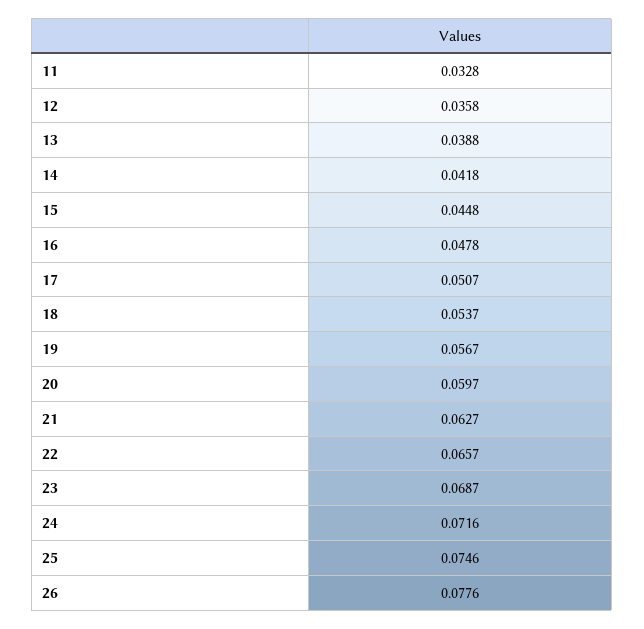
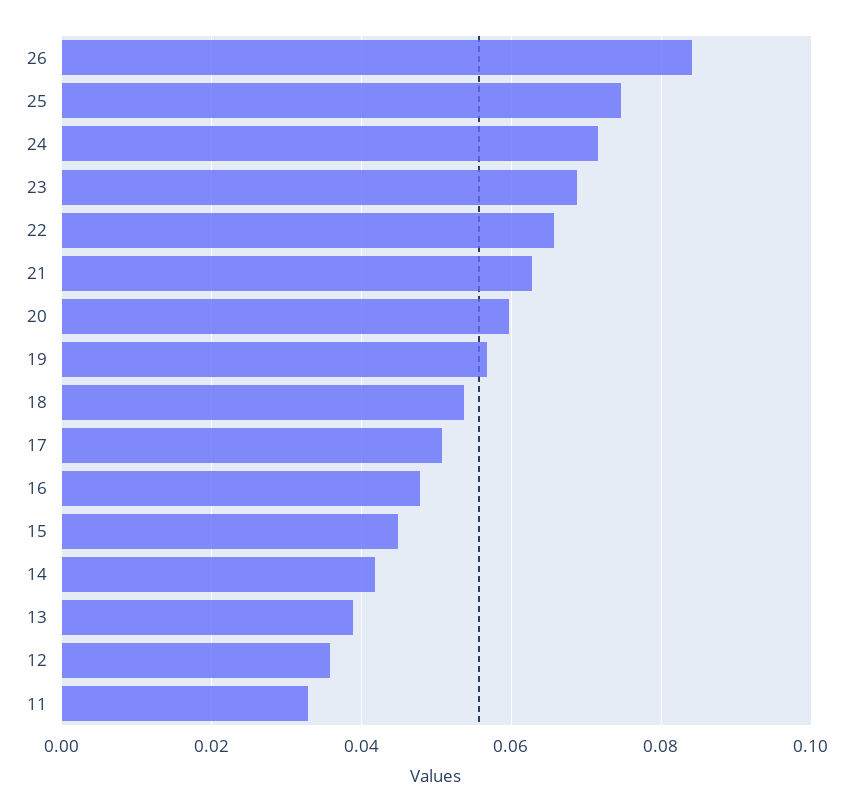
26: 0.0776 -> 0.084

